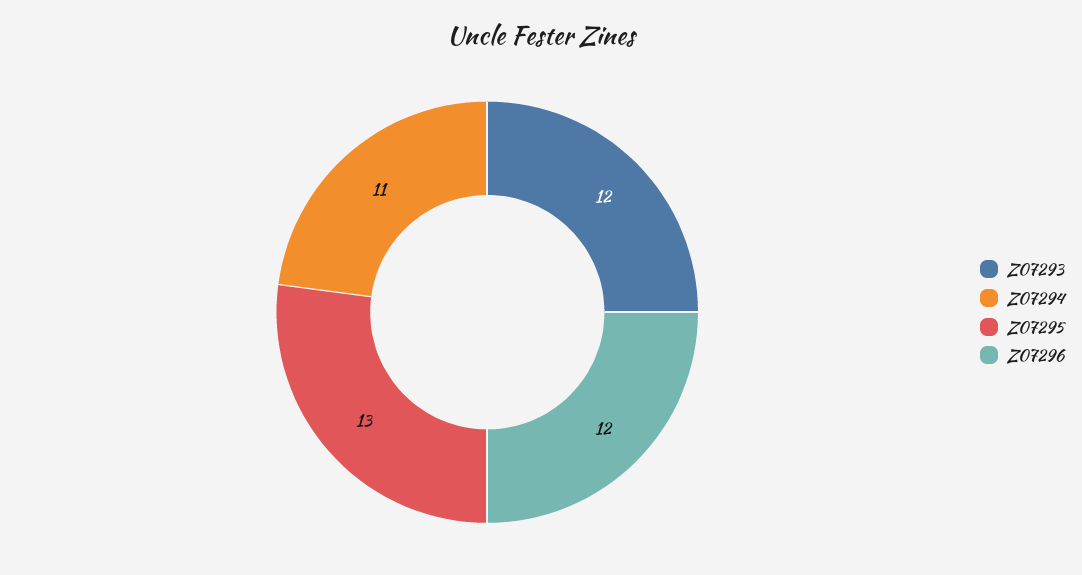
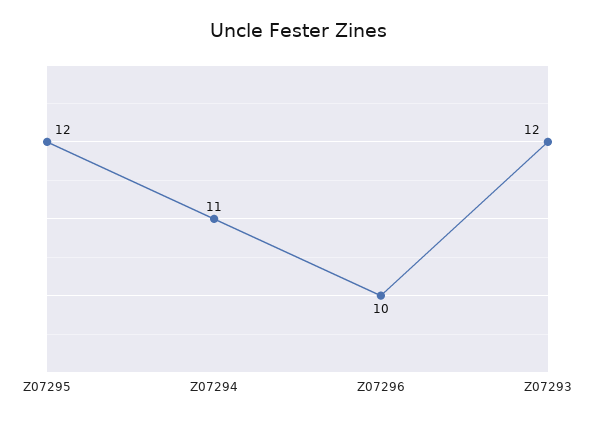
Z07295: 13 -> 12
Z07296: 12 -> 10

